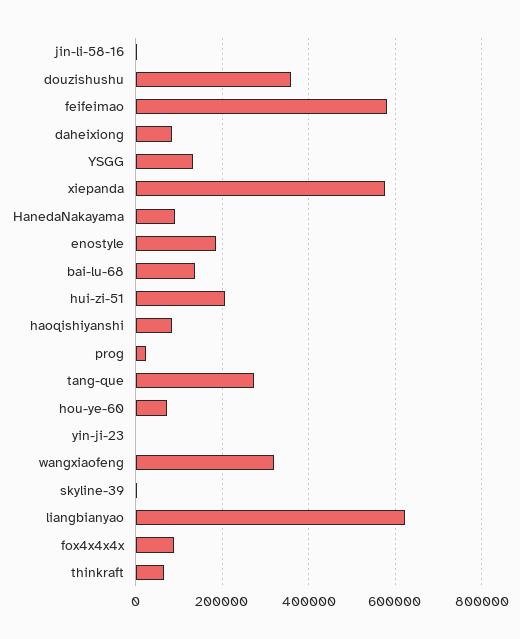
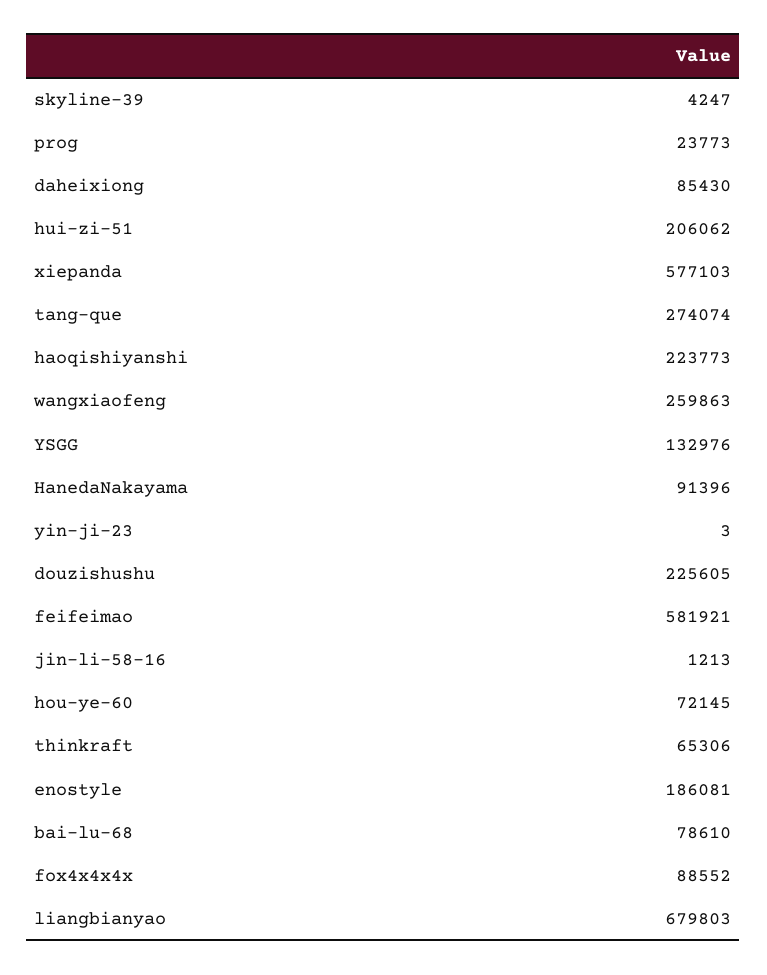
douzishushu: 360000 -> 225605
bai-lu-68: 140000 -> 78610
haoqishiyanshi: 80000 -> 223773
wangxiaofeng: 320000 -> 259863
liangbianyao: 620000 -> 679803

